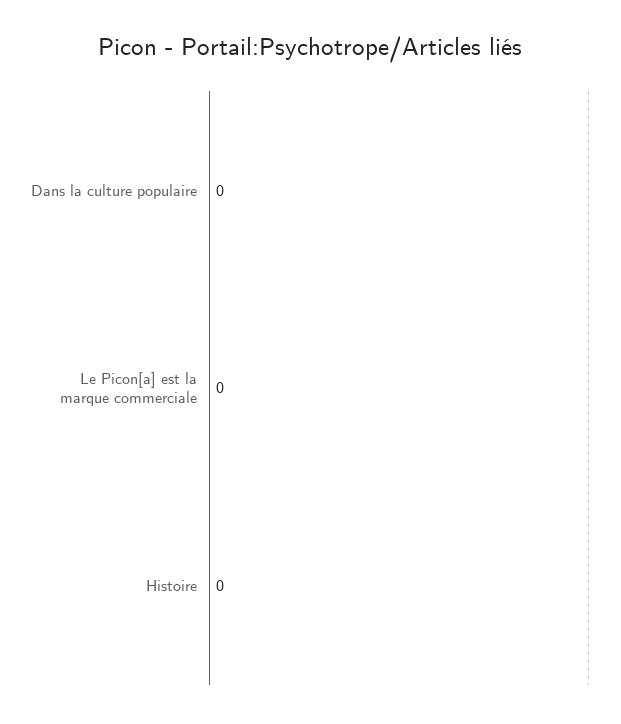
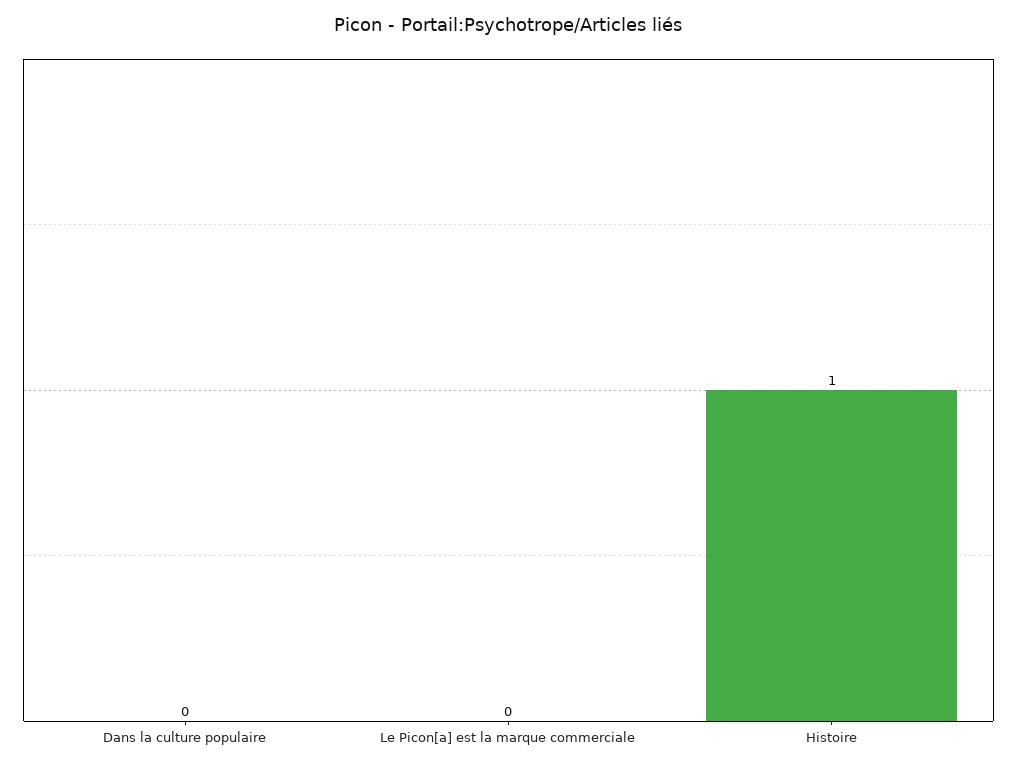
Histoire: 0 -> 1

